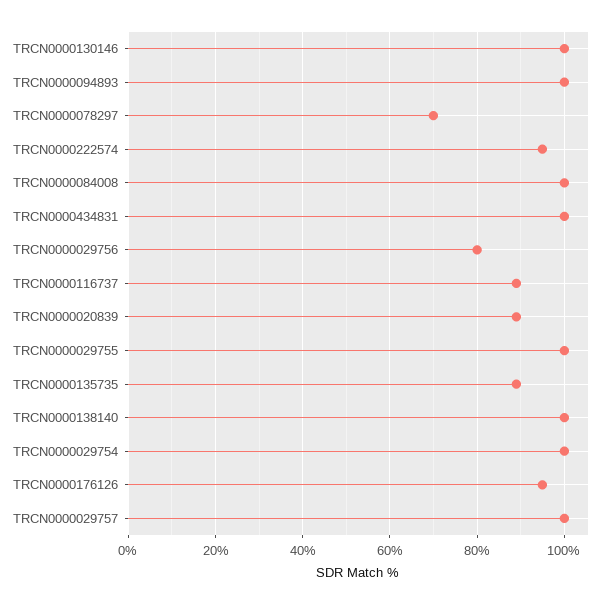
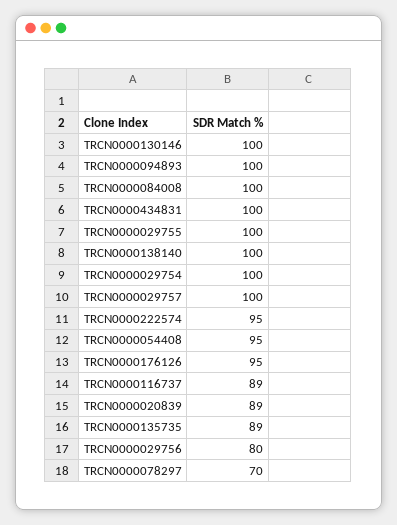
TRCN0000054408: none -> 95

